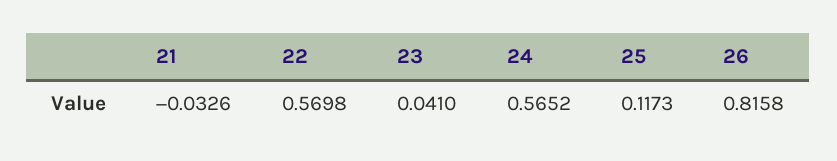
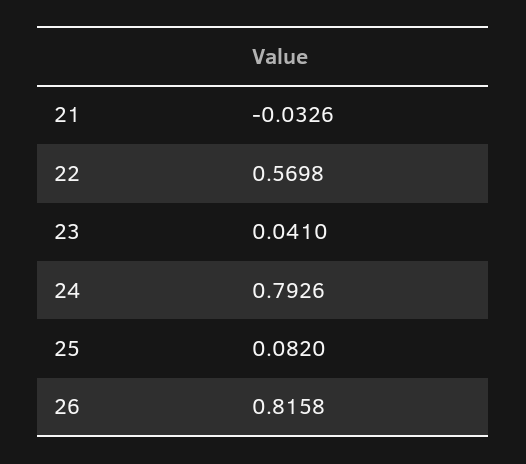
24: 0.5652 -> 0.7926
25: 0.1173 -> 0.082

